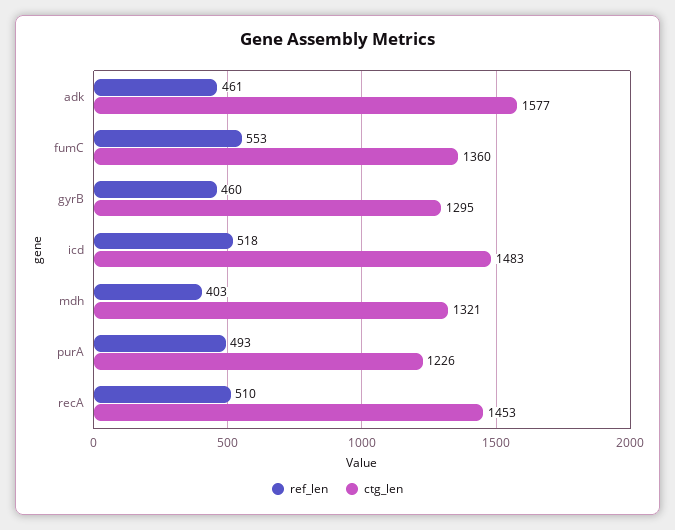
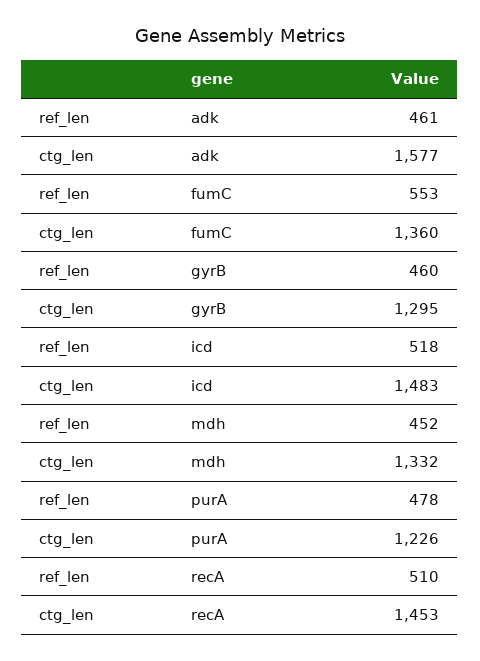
ref_len, mdh: 403 -> 452
ctg_len, mdh: 1321 -> 1332
ref_len, purA: 493 -> 478

